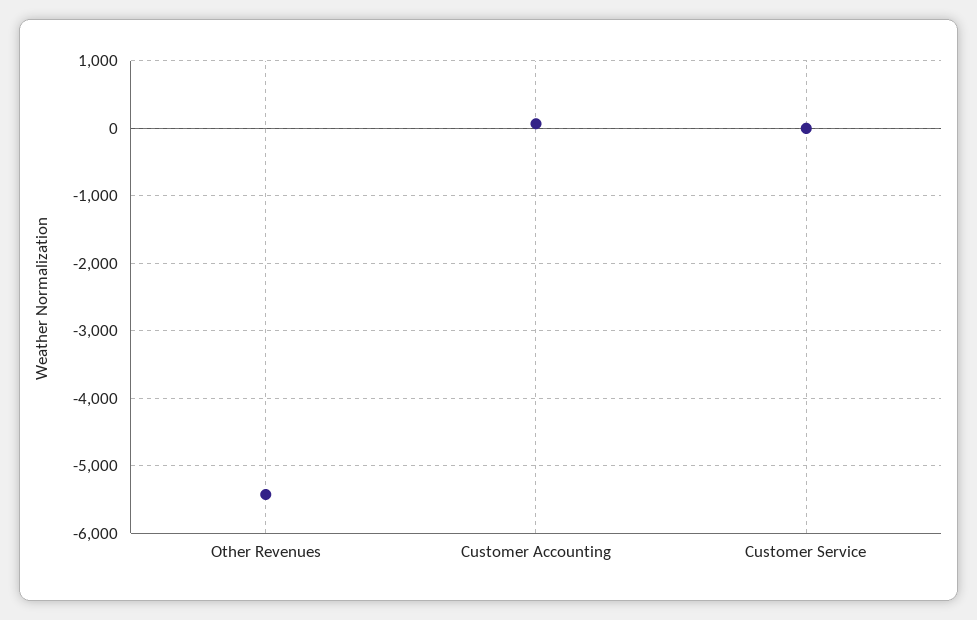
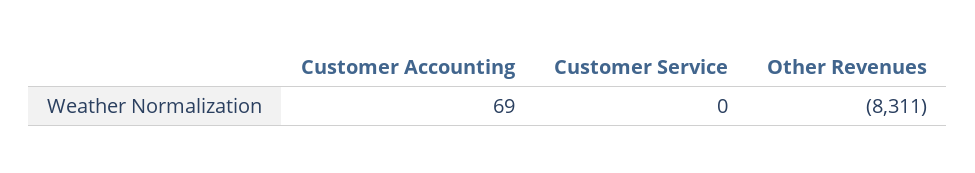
Other Revenues: -5400 -> -8311

